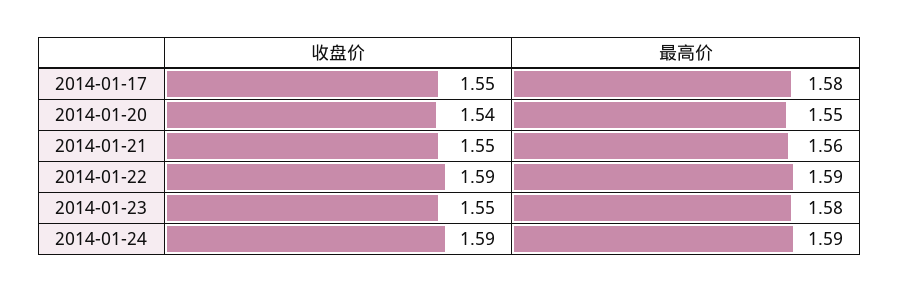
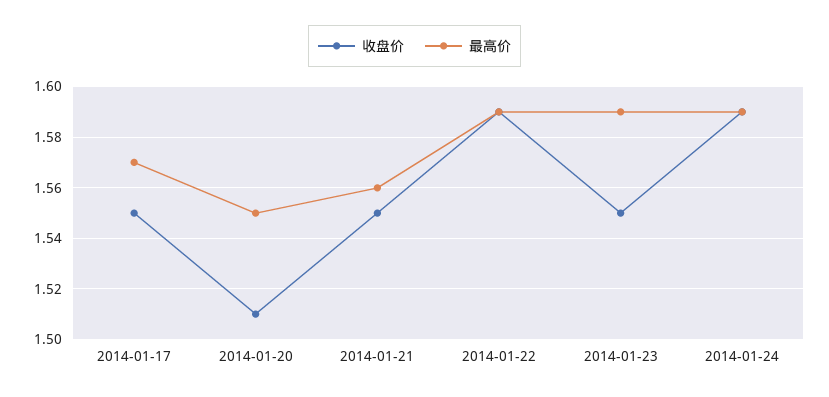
最高价, 2014-01-17: 1.58 -> 1.57
收盘价, 2014-01-20: 1.54 -> 1.51
最高价, 2014-01-23: 1.58 -> 1.59

